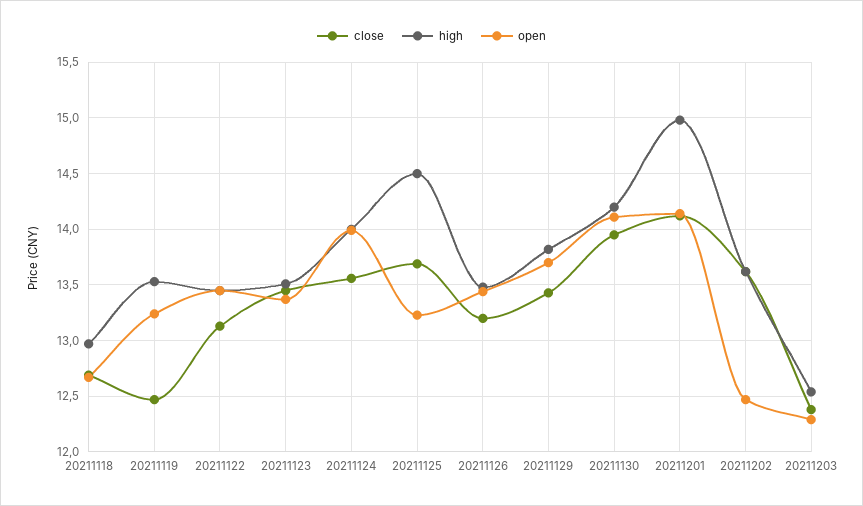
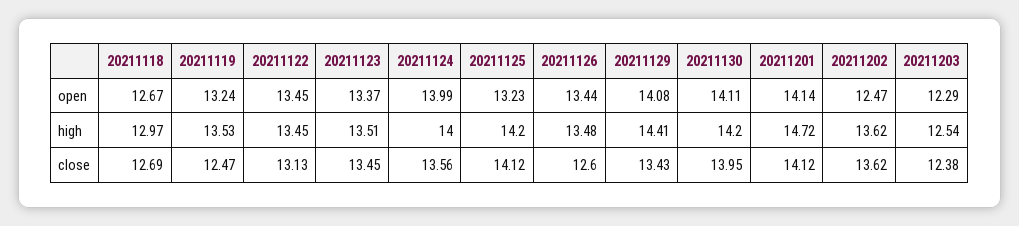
close, 20211125: 13.7 -> 14.12
high, 20211125: 14.5 -> 14.2
close, 20211126: 13.2 -> 12.6
high, 20211129: 13.8 -> 14.41
open, 20211129: 13.7 -> 14.08
high, 20211201: 15 -> 14.72

